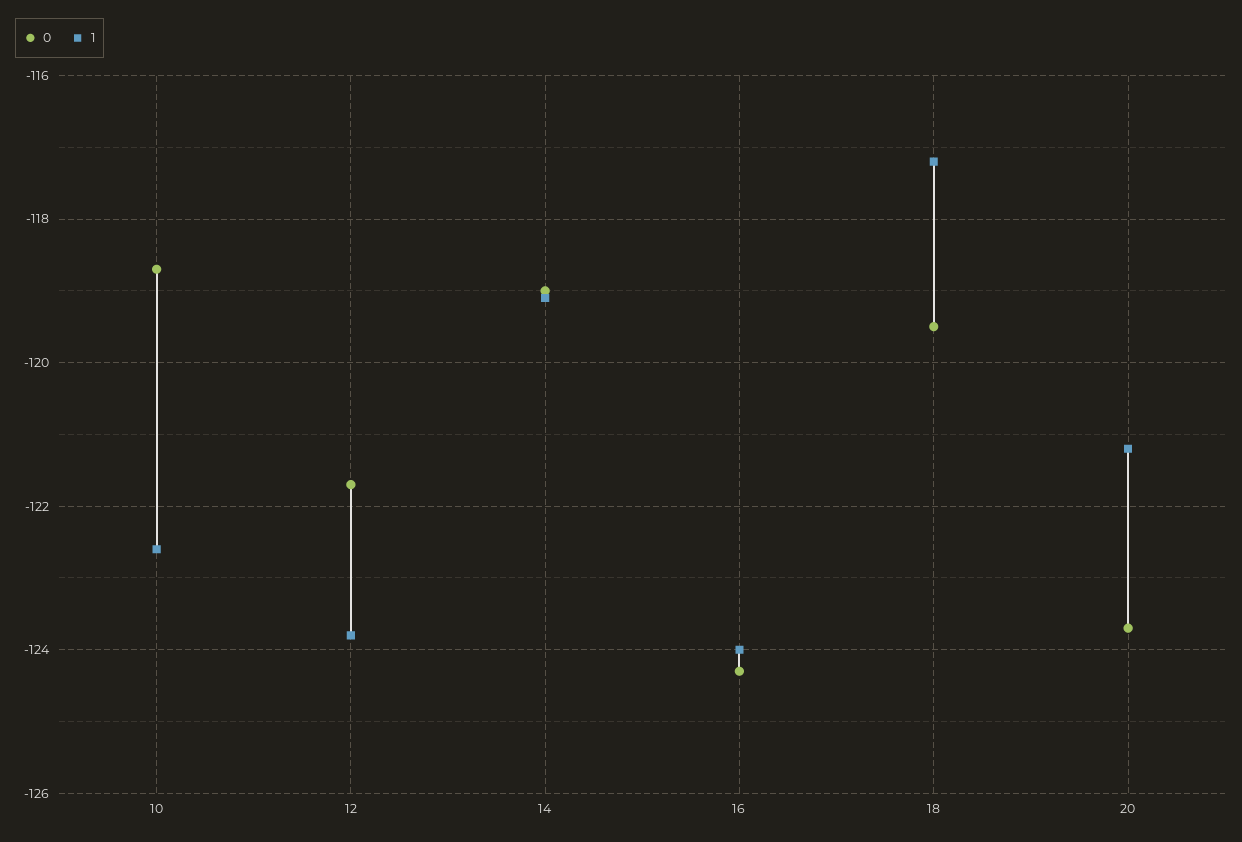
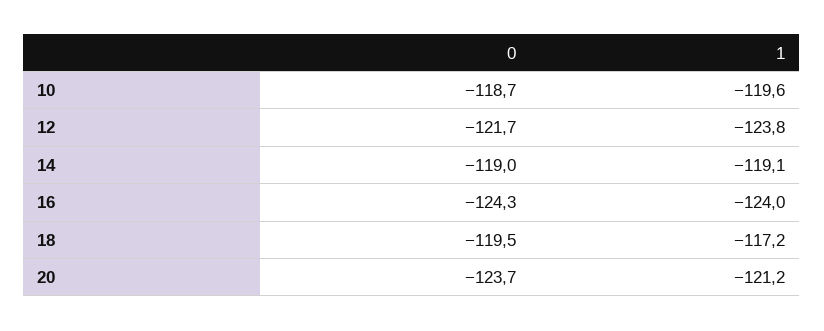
1, 10: -122.5 -> -119.6

